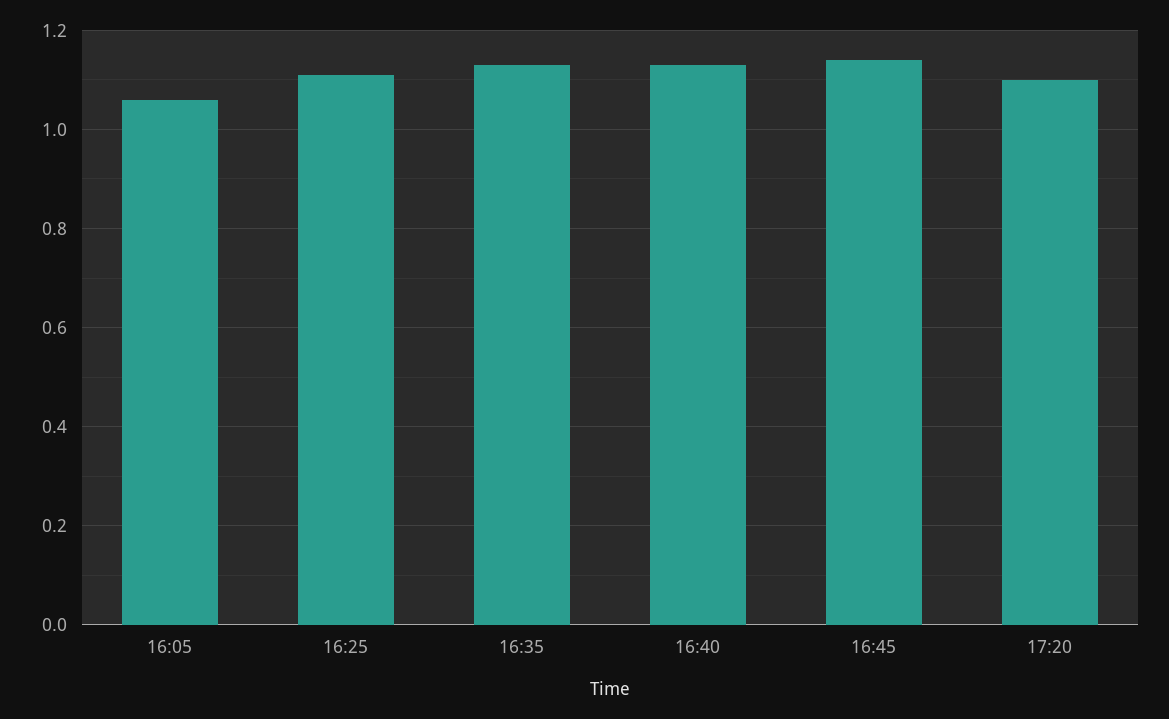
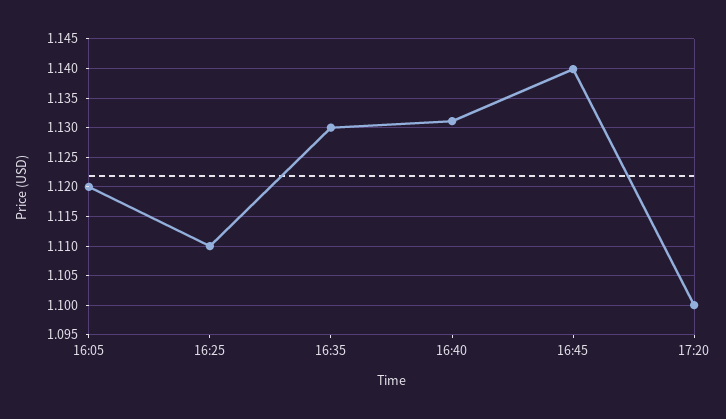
16:05: 1.06 -> 1.12

